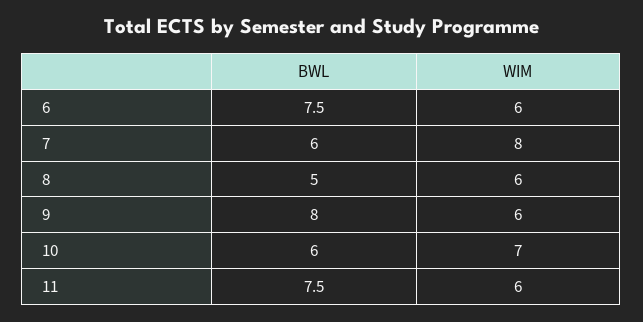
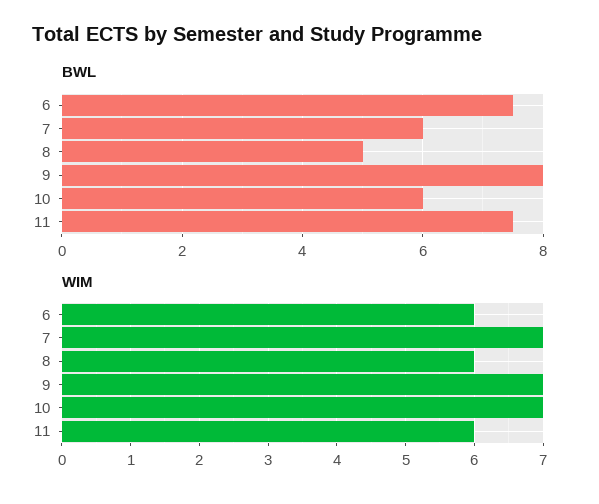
WIM, 7: 8 -> 7
WIM, 9: 6 -> 7

